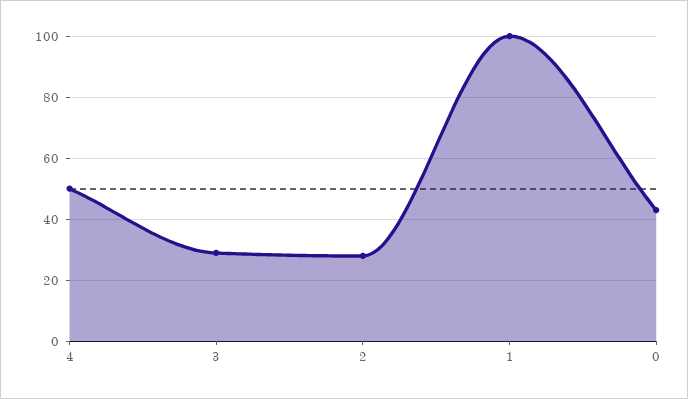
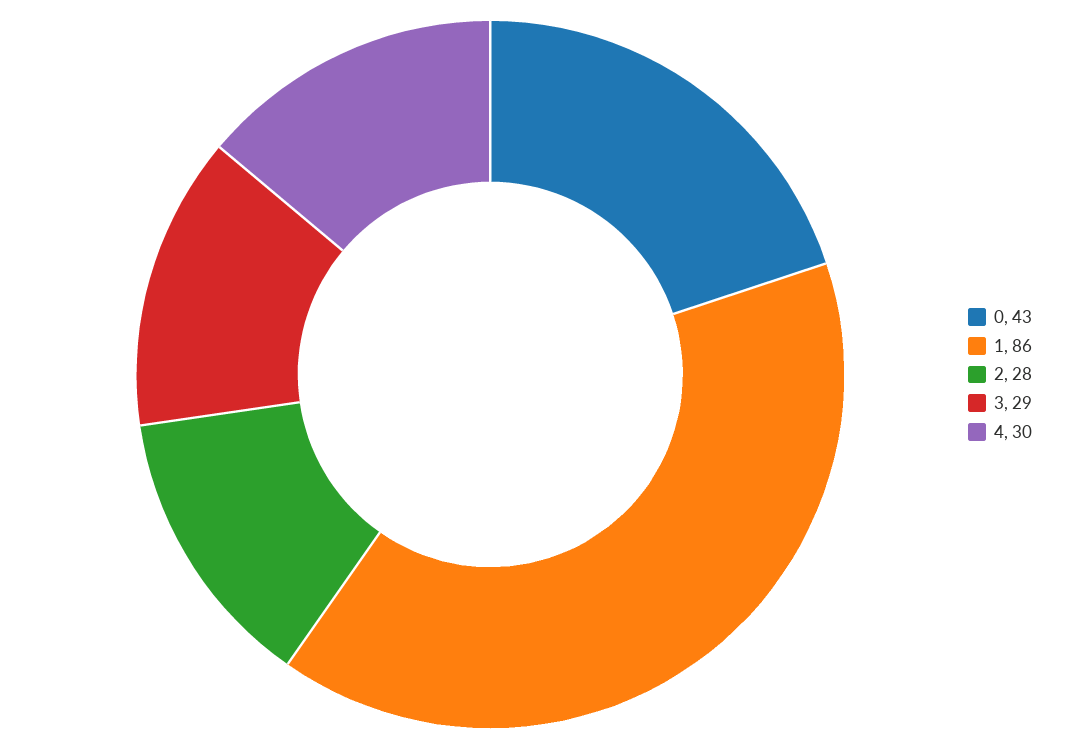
4: 50 -> 30
1: 100 -> 86

